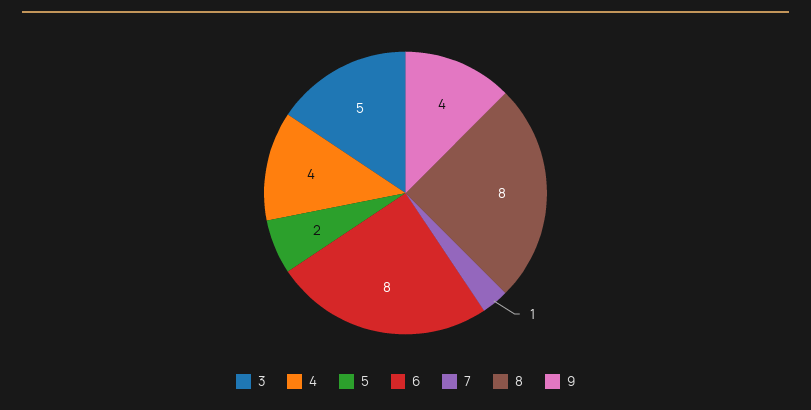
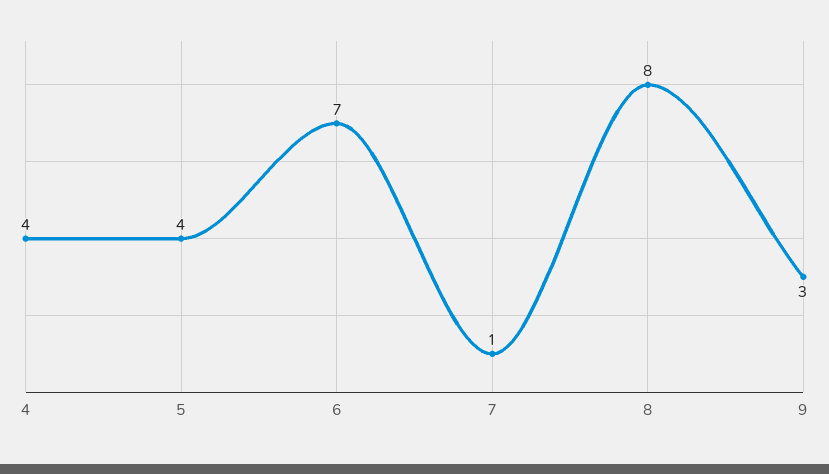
3: 5 -> none
5: 2 -> 4
6: 8 -> 7
9: 4 -> 3

